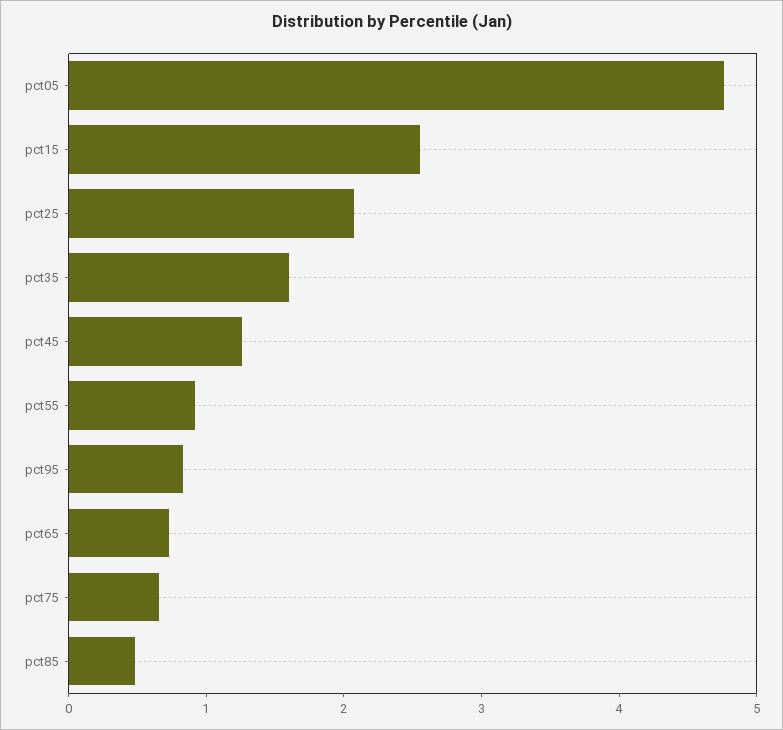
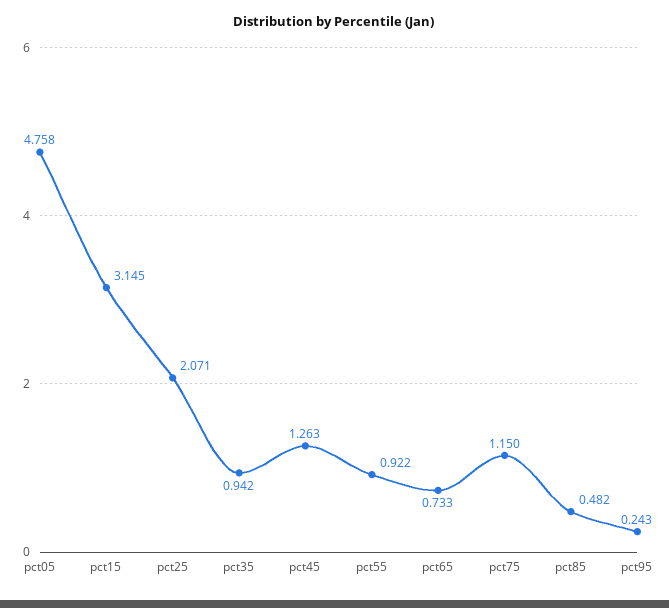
pct15: 2.6 -> 3.145
pct35: 1.6 -> 0.942
pct95: 0.8 -> 0.243
pct75: 0.6 -> 1.15

